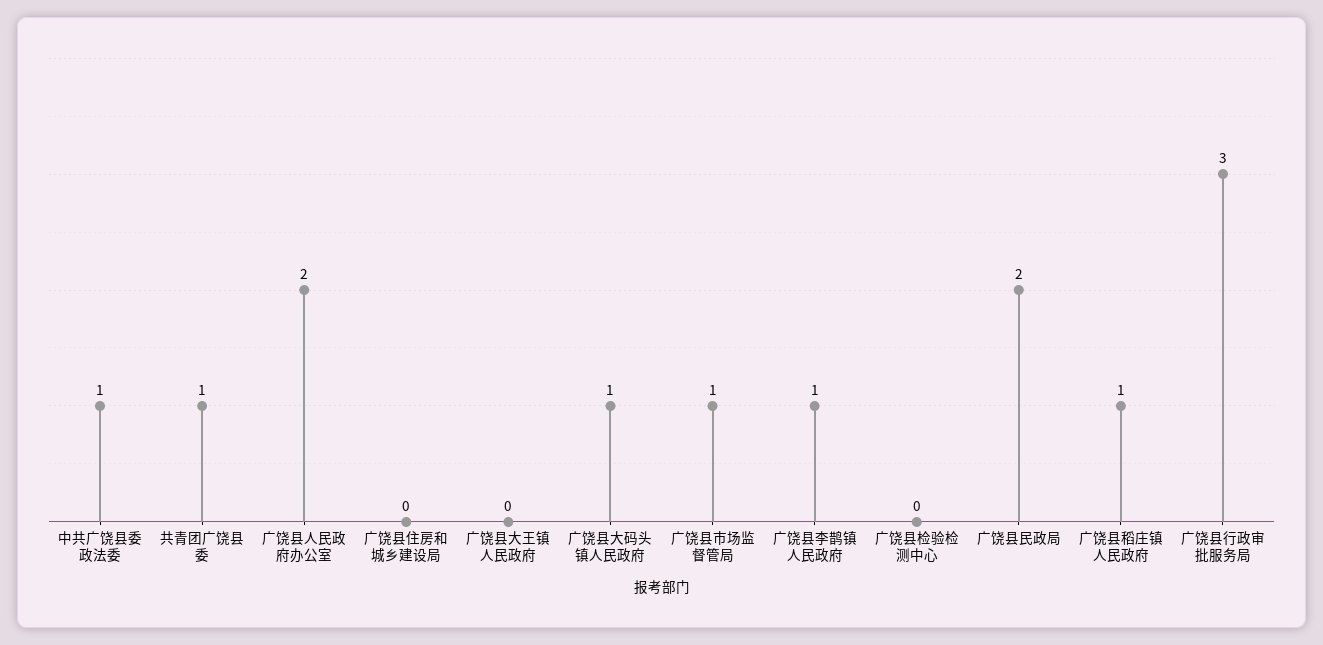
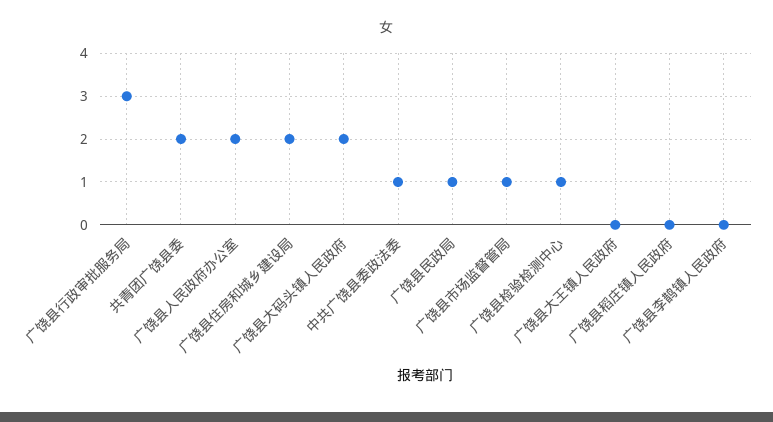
共青团广饶县委: 1 -> 2
广饶县住房和城乡建设局: 0 -> 2
广饶县大码头镇人民政府: 1 -> 2
广饶县李鹊镇人民政府: 1 -> 0
广饶县检验检测中心: 0 -> 1
广饶县民政局: 2 -> 1
广饶县稻庄镇人民政府: 1 -> 0

